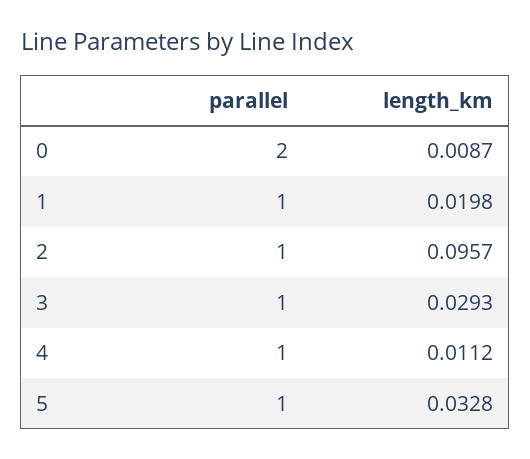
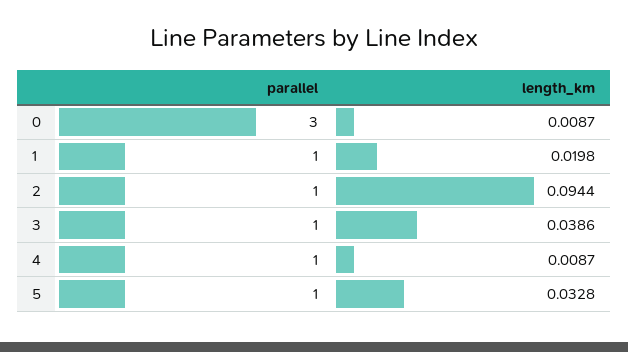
parallel, 0: 2 -> 3
length_km, 2: 0.0957 -> 0.0944
length_km, 3: 0.0293 -> 0.0386
length_km, 4: 0.0112 -> 0.0087

